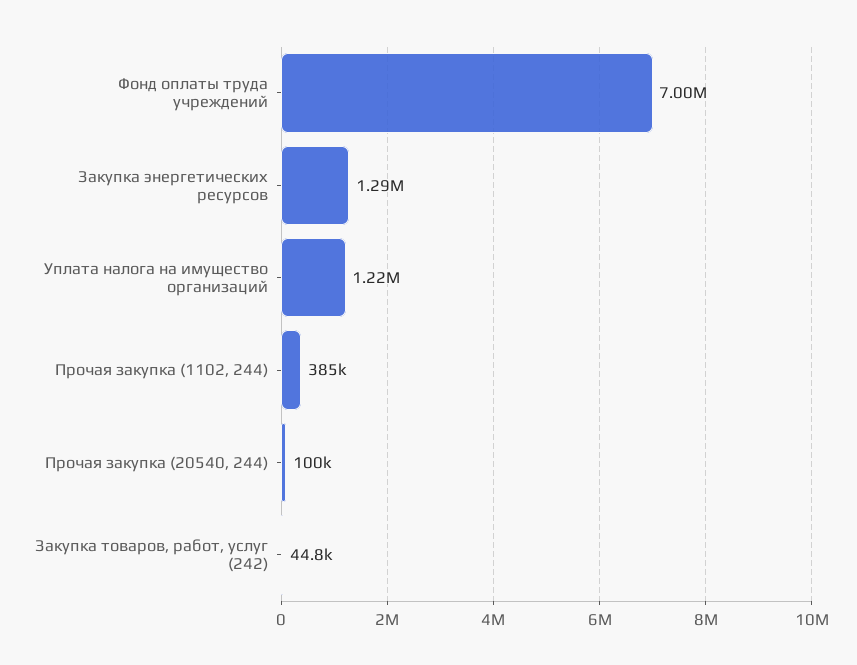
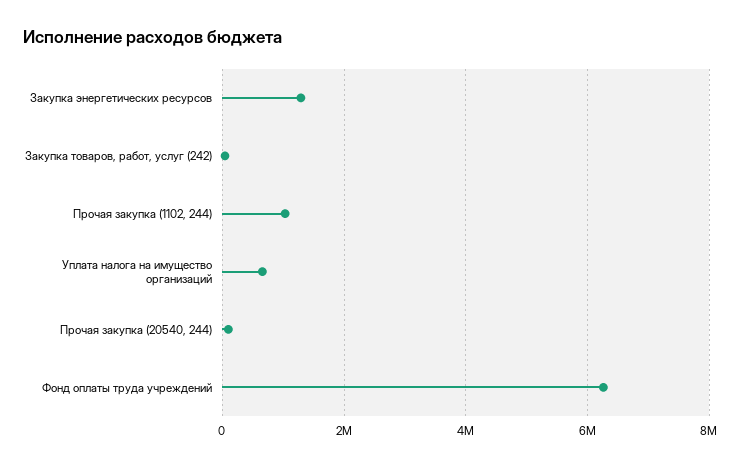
Фонд оплаты труда учреждений: 7000000 -> 6200000
Уплата налога на имущество организаций: 1220000 -> 600000
Прочая закупка (1102, 244): 385000 -> 1000000

